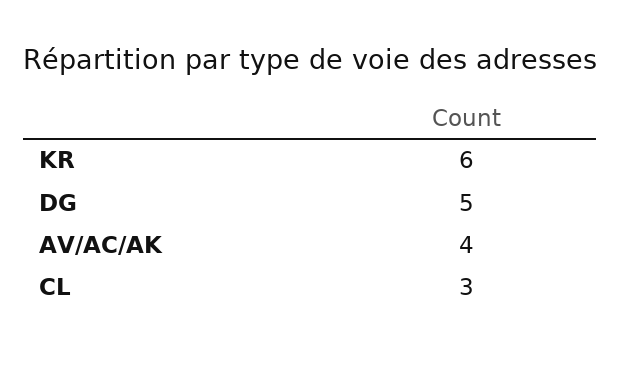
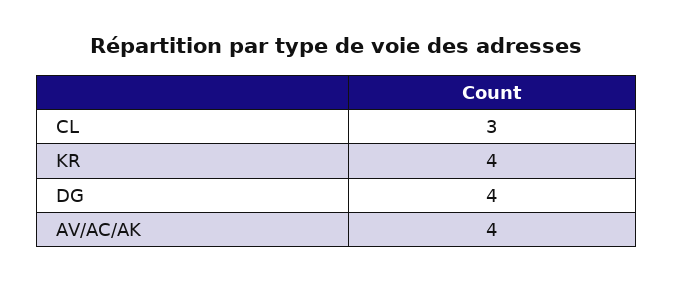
KR: 6 -> 4
DG: 5 -> 4

